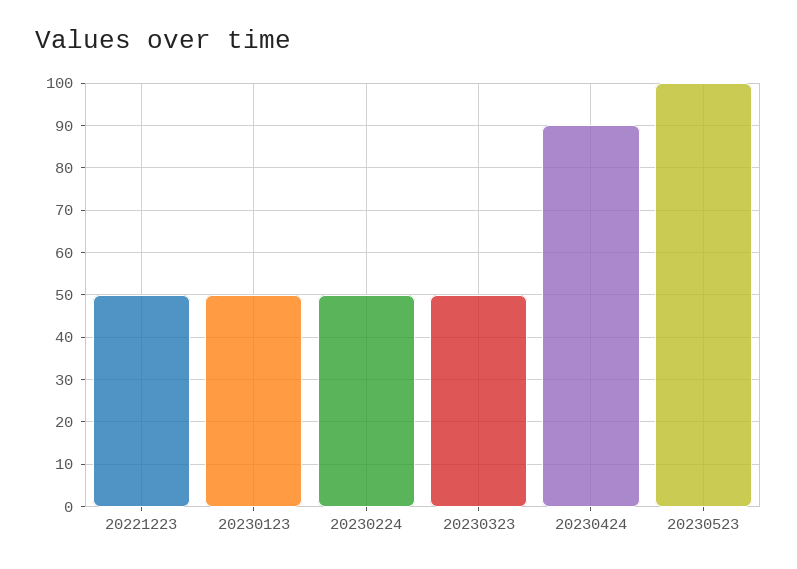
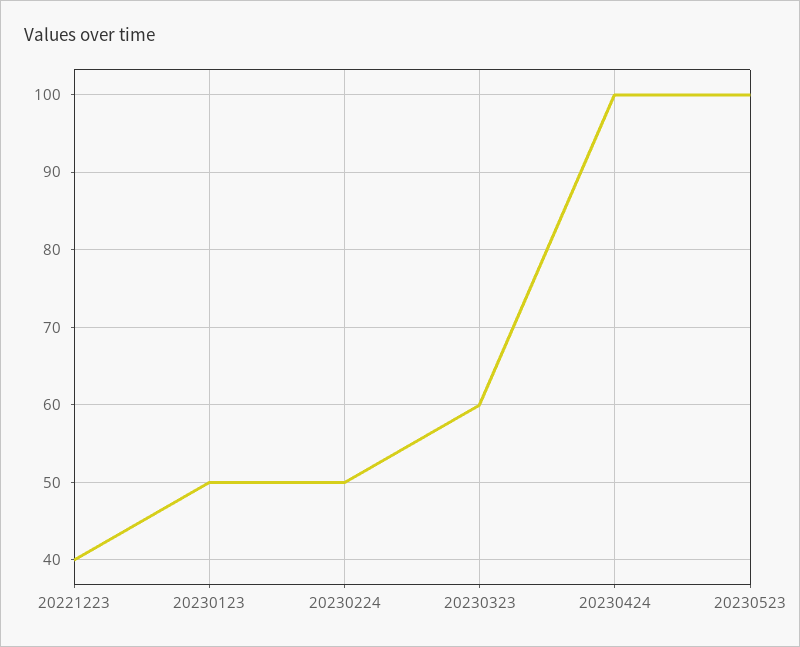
20221223: 50 -> 40
20230323: 50 -> 60
20230424: 90 -> 100

